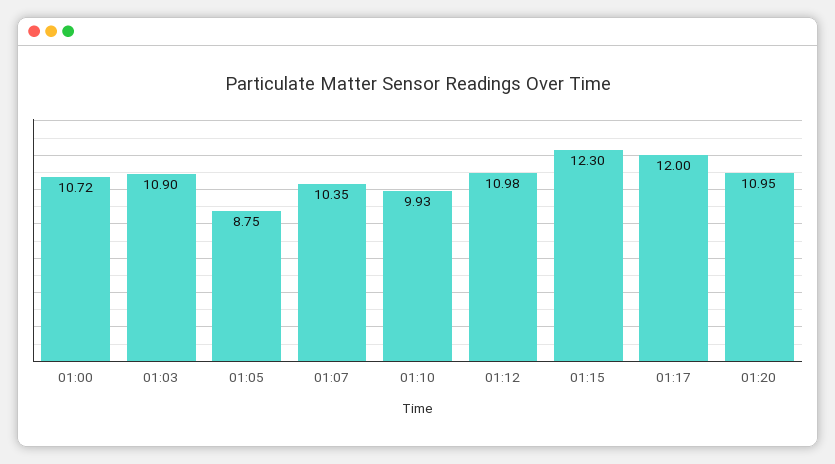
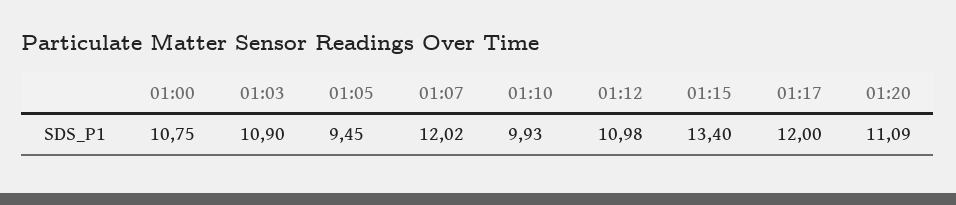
01:00: 10.72 -> 10.75
01:05: 8.75 -> 9.45
01:07: 10.35 -> 12.02
01:15: 12.3 -> 13.4
01:20: 10.95 -> 11.09

